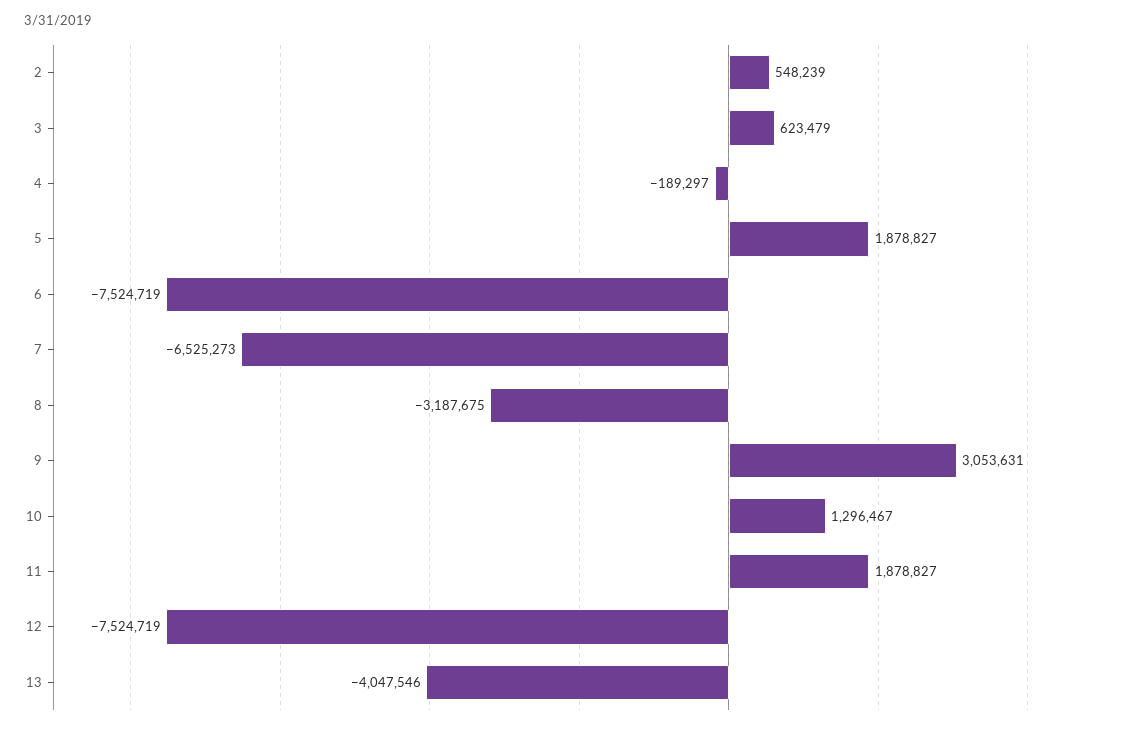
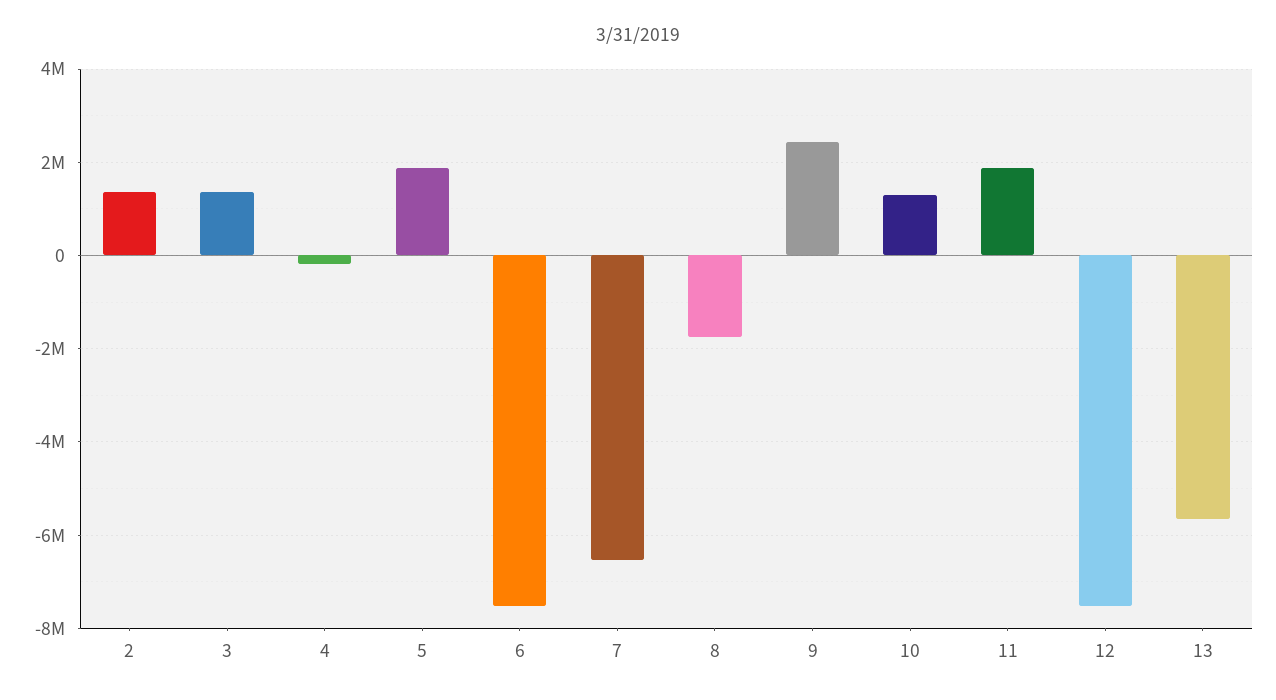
2: 548239 -> 1400000
3: 623479 -> 1400000
8: -3187675 -> -1800000
9: 3053631 -> 2400000
13: -4047546 -> -5600000

